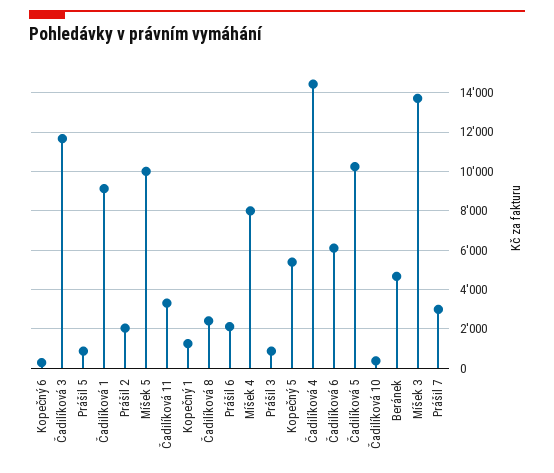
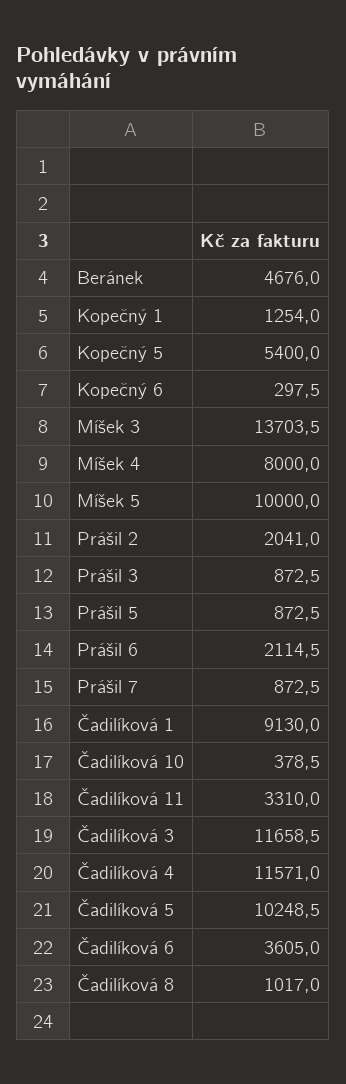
Čadilíková 8: 2500 -> 1017
Čadilíková 4: 14500 -> 11571
Čadilíková 6: 6000 -> 3605
Prášil 7: 3000 -> 872.5

